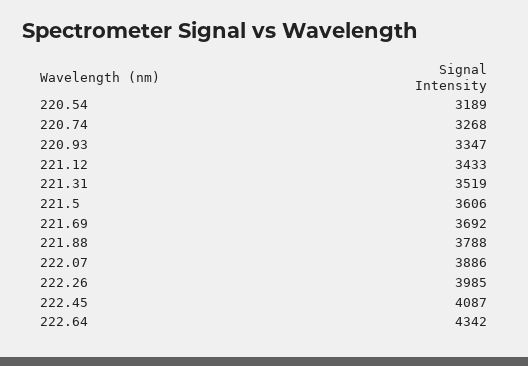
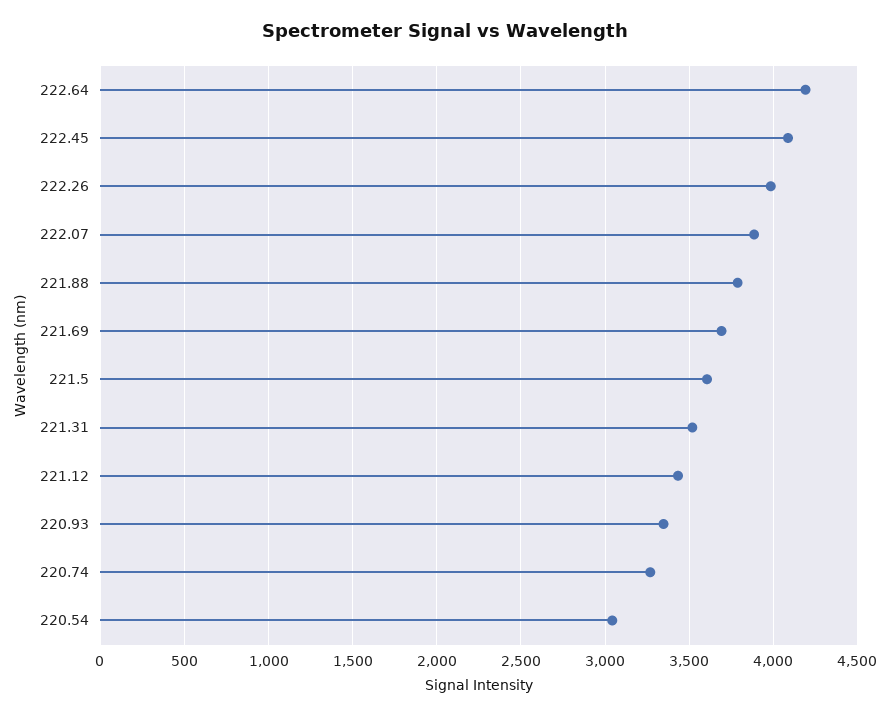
220.54: 3189 -> 3050
222.64: 4342 -> 4200

